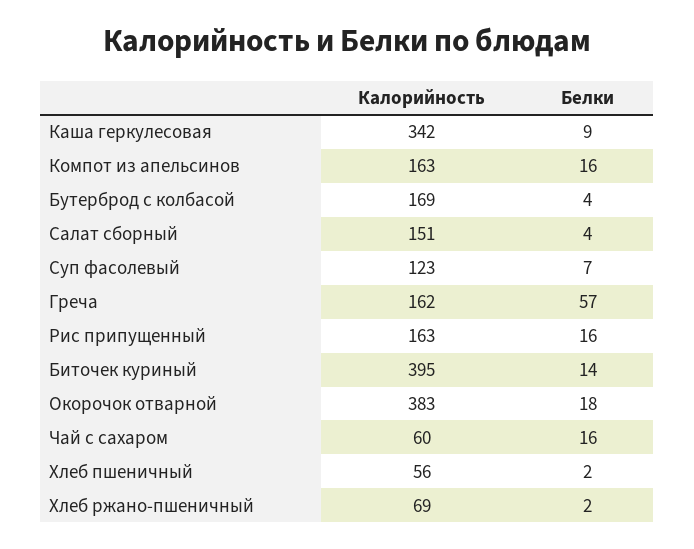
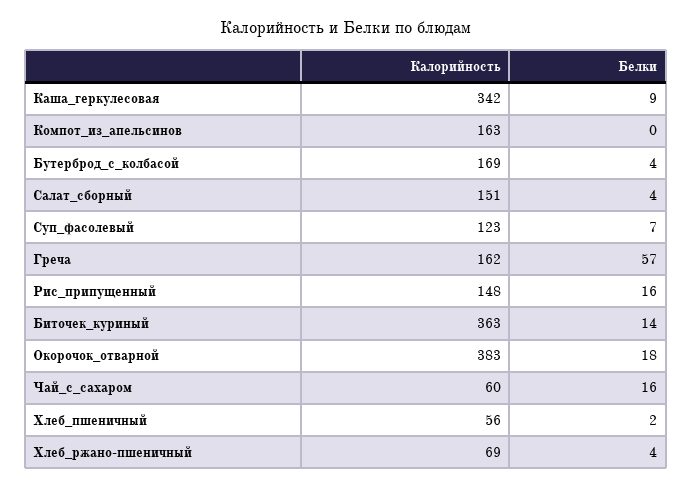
Белки, Компот из апельсинов: 16 -> 0
Калорийность, Рис припущенный: 163 -> 148
Калорийность, Биточек куриный: 395 -> 363
Белки, Хлеб ржано-пшеничный: 2 -> 4

